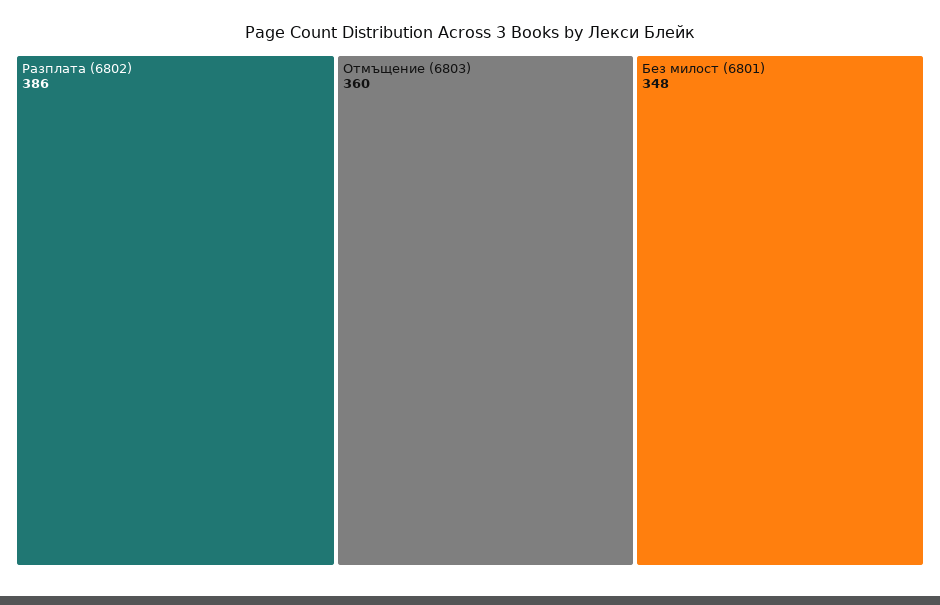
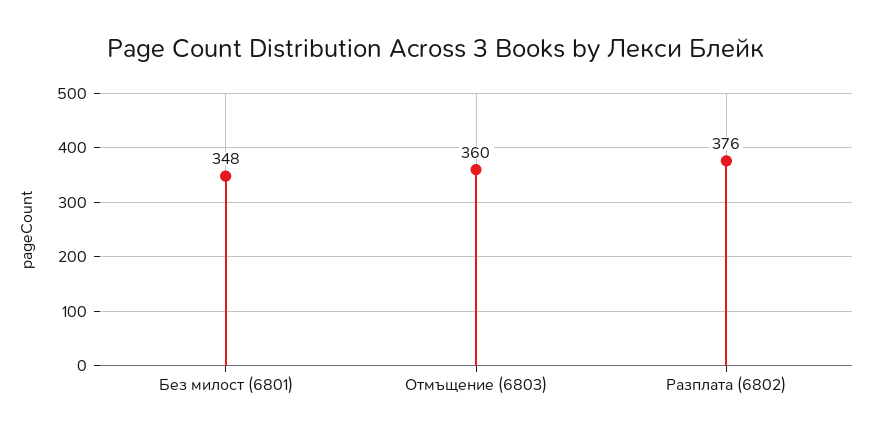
Разплата (6802): 386 -> 376

